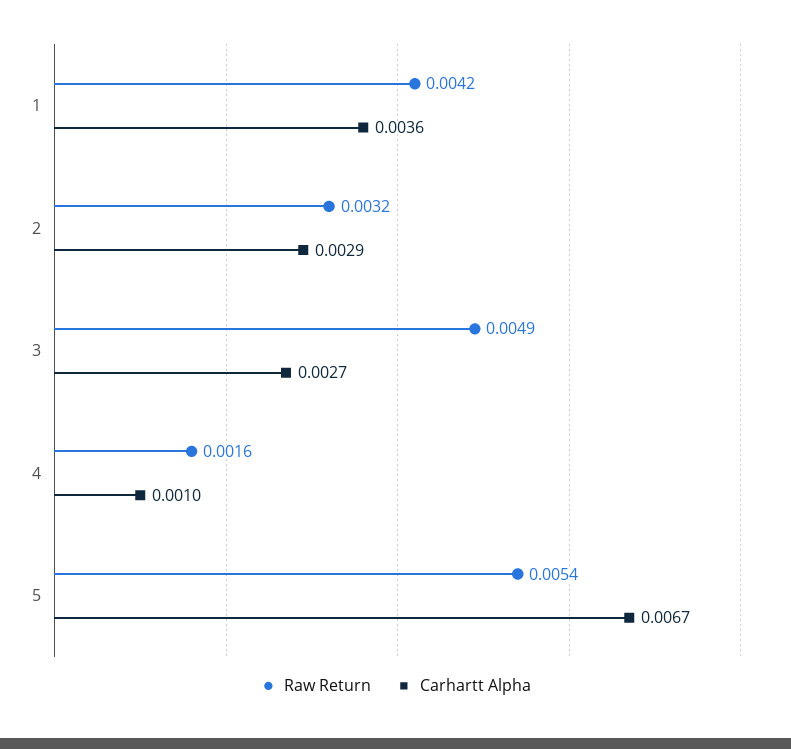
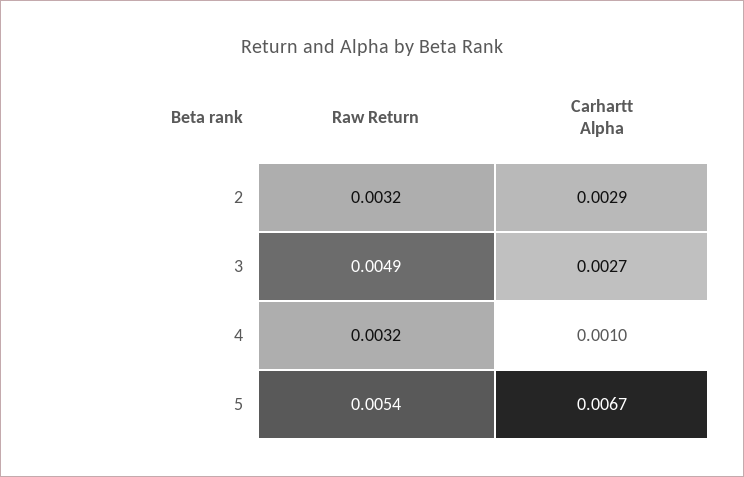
Raw Return, 1: 0.0042 -> none
Carhartt Alpha, 1: 0.0036 -> none
Raw Return, 4: 0.0016 -> 0.0032

